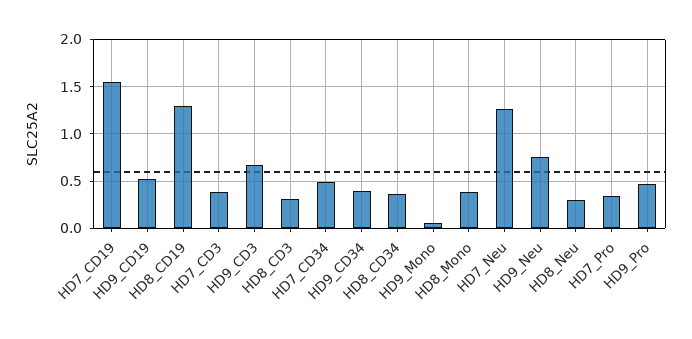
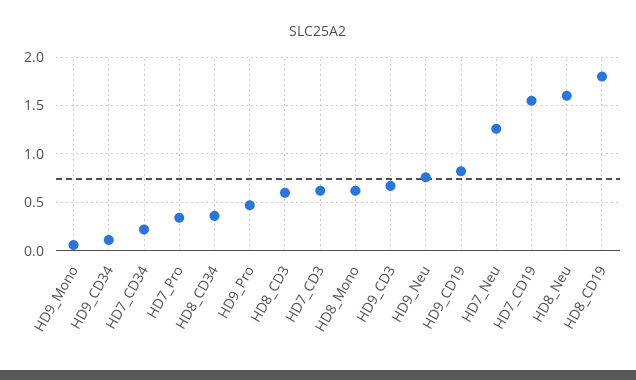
HD9_CD19: 0.5 -> 0.8
HD8_CD19: 1.3 -> 1.8
HD7_CD3: 0.4 -> 0.6
HD8_CD3: 0.3 -> 0.6
HD7_CD34: 0.5 -> 0.2
HD9_CD34: 0.4 -> 0.1
HD8_Mono: 0.4 -> 0.6
HD8_Neu: 0.3 -> 1.6

